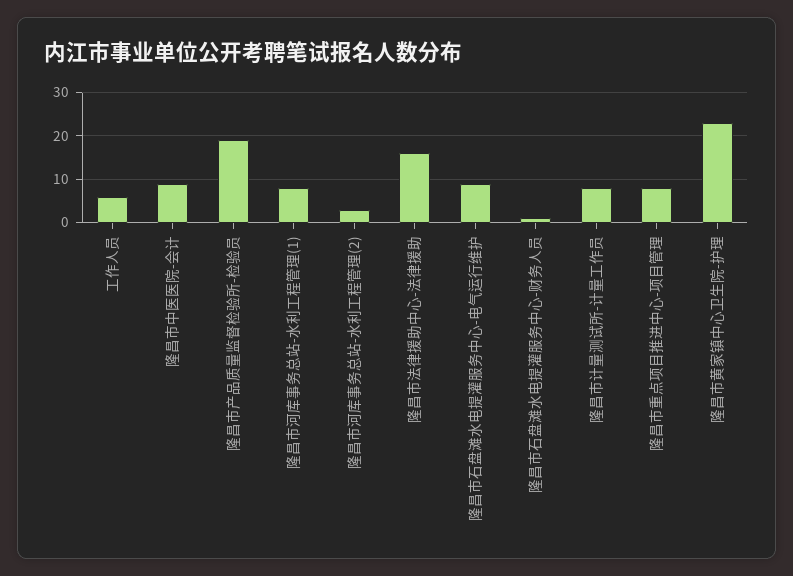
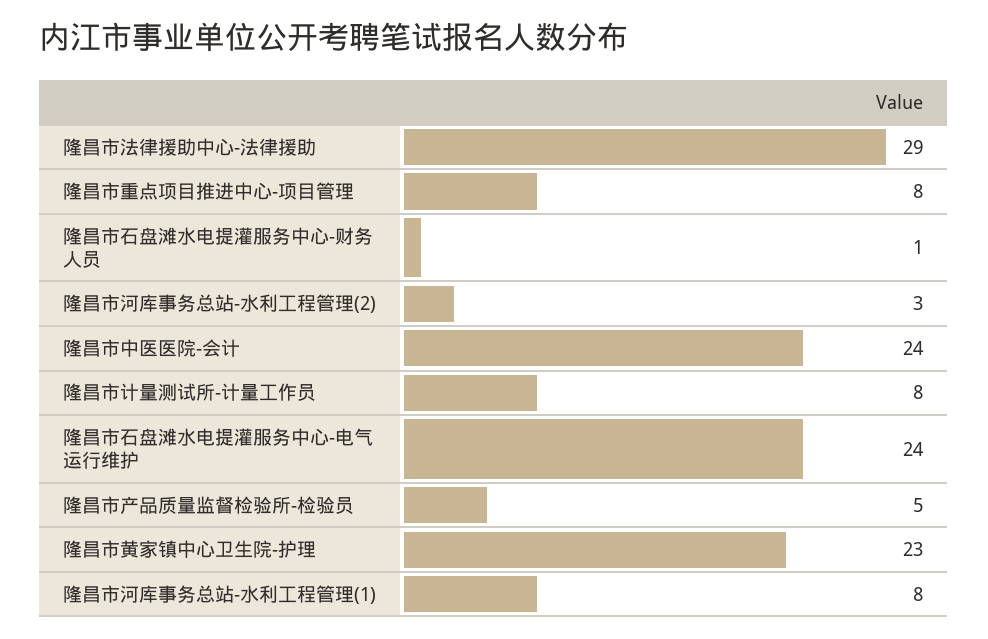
工作人员: 5 -> none
隆昌市中医医院-会计: 10 -> 24
隆昌市产品质量监督检验所-检验员: 20 -> 5
隆昌市法律援助中心-法律援助: 15 -> 29
隆昌市石盘滩水电提灌服务中心-电气运行维护: 10 -> 24

